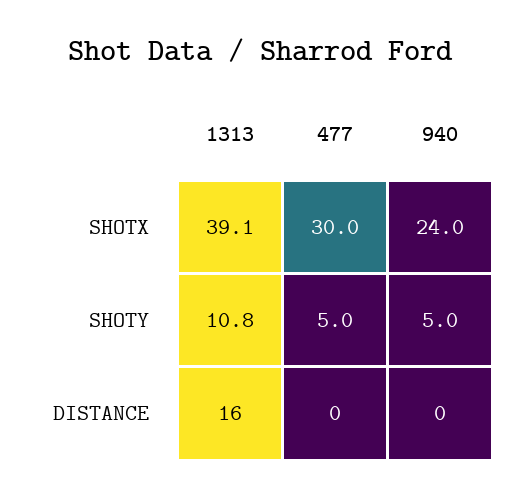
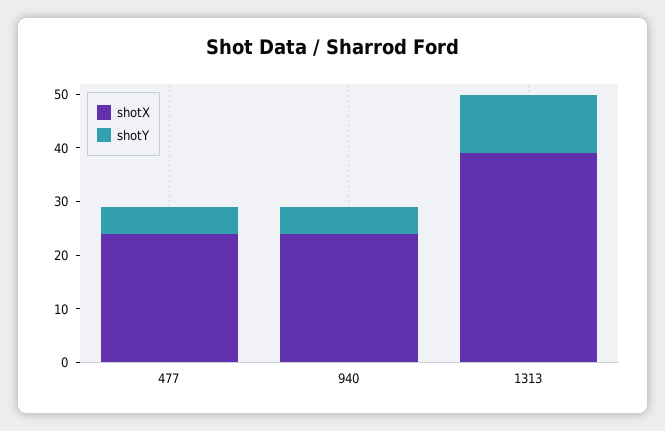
SHOTX, 477: 30 -> 24
DISTANCE, 1313: 16 -> none
DISTANCE, 477: 0 -> none
DISTANCE, 940: 0 -> none

